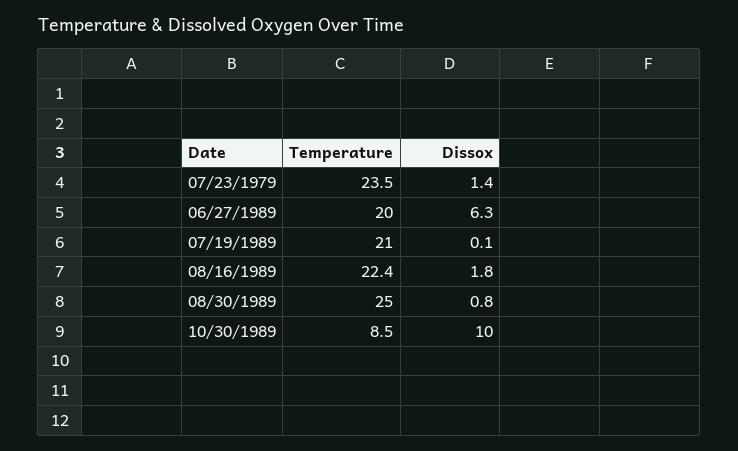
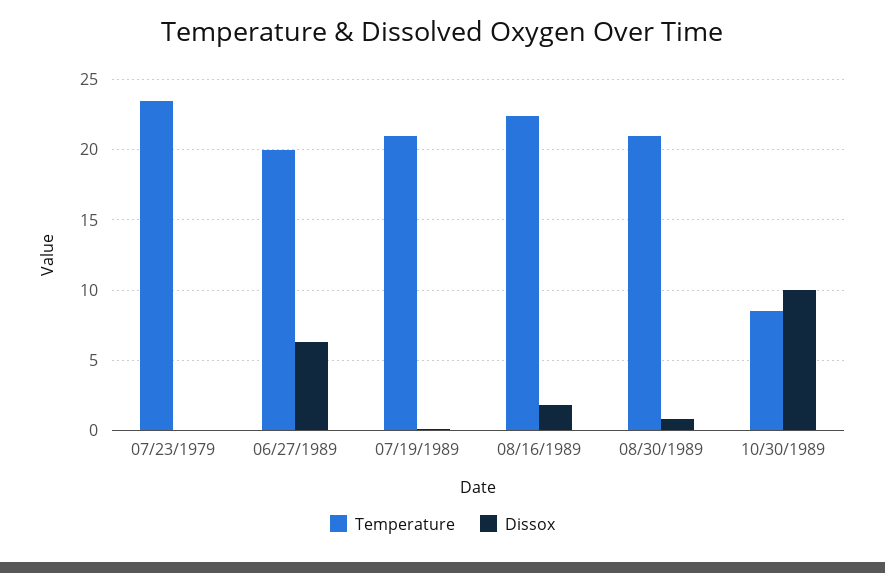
Dissox, 07/23/1979: 1.4 -> 0
Temperature, 08/30/1989: 25 -> 21

